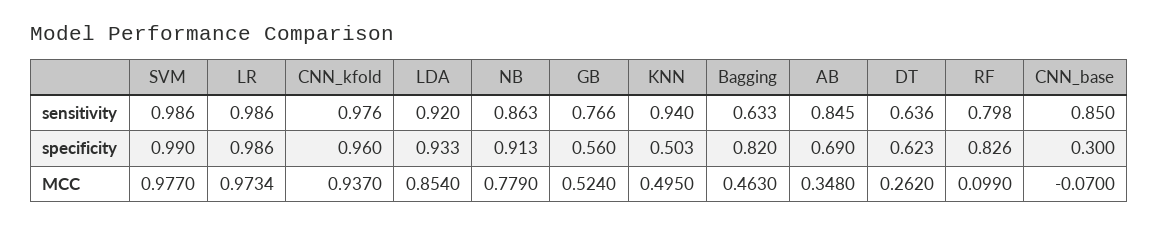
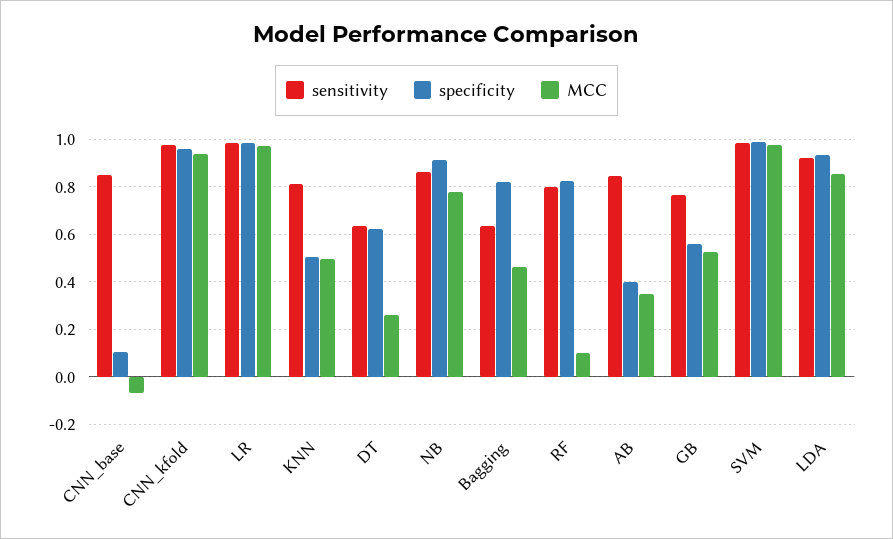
sensitivity, KNN: 0.94 -> 0.8
specificity, AB: 0.69 -> 0.4
specificity, CNN_base: 0.3 -> 0.1

